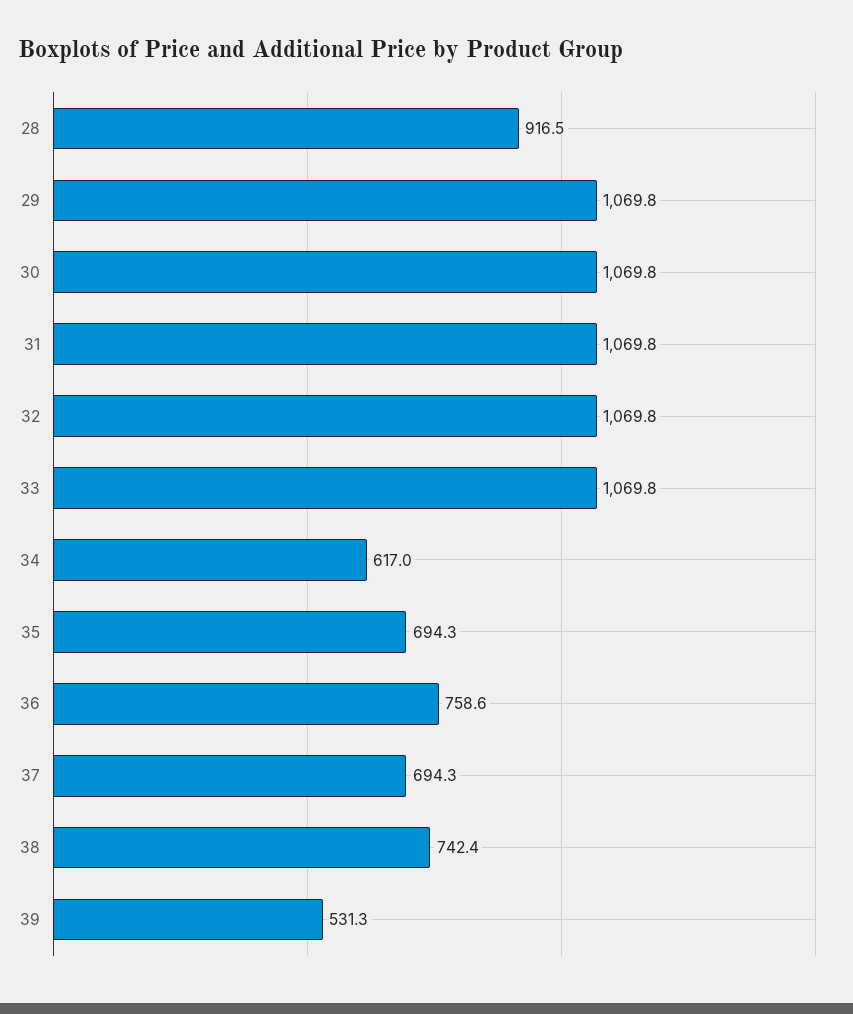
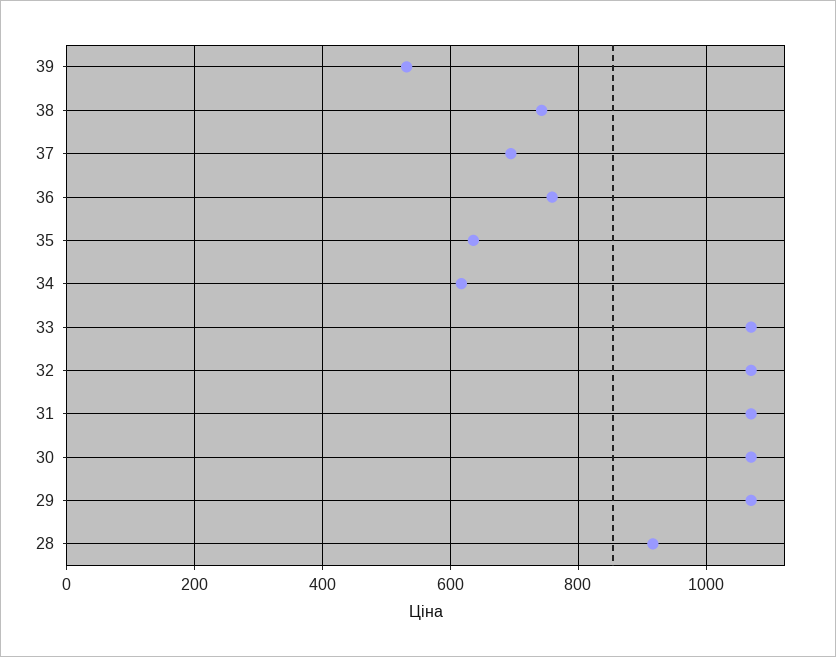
35: 694.3 -> 640

